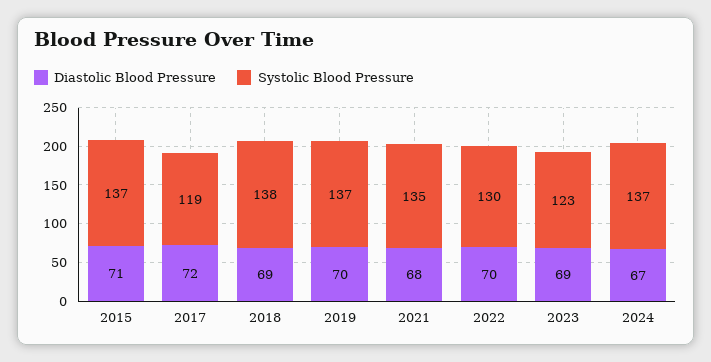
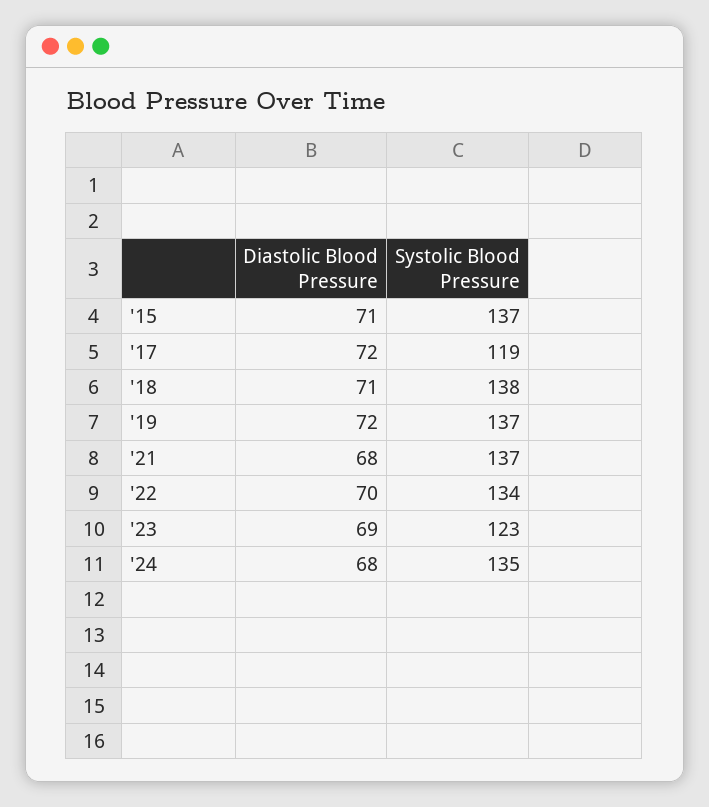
Diastolic Blood Pressure, 2018: 69 -> 71
Diastolic Blood Pressure, 2019: 70 -> 72
Systolic Blood Pressure, 2021: 135 -> 137
Systolic Blood Pressure, 2022: 130 -> 134
Diastolic Blood Pressure, 2024: 67 -> 68
Systolic Blood Pressure, 2024: 137 -> 135

